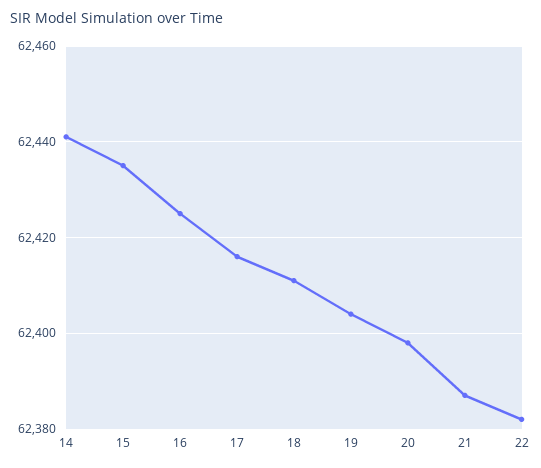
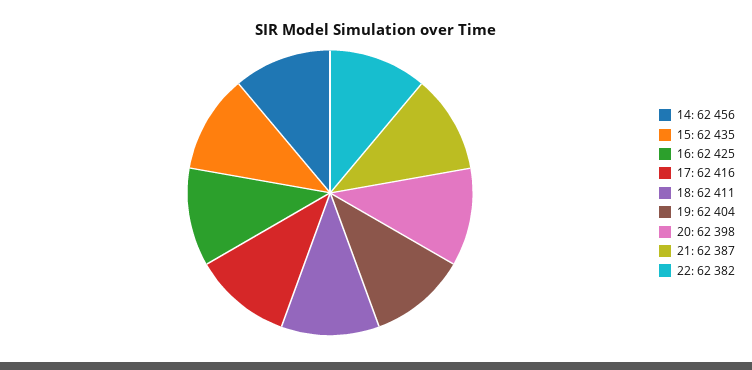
14: 62440 -> 62456

